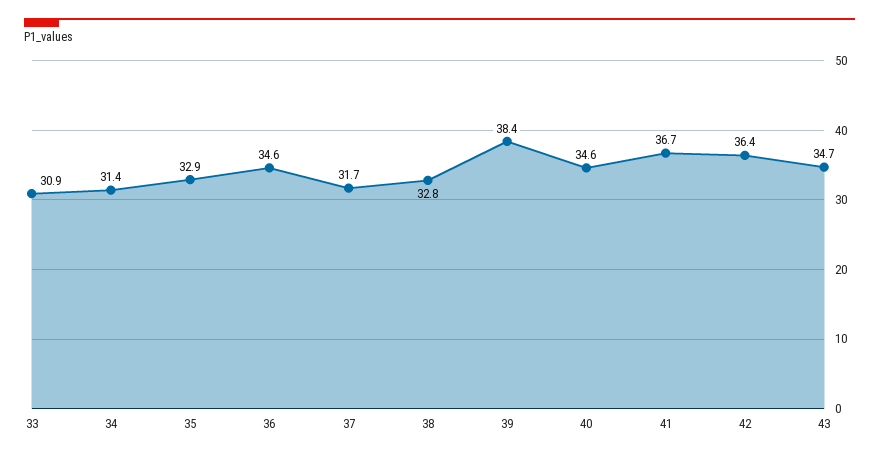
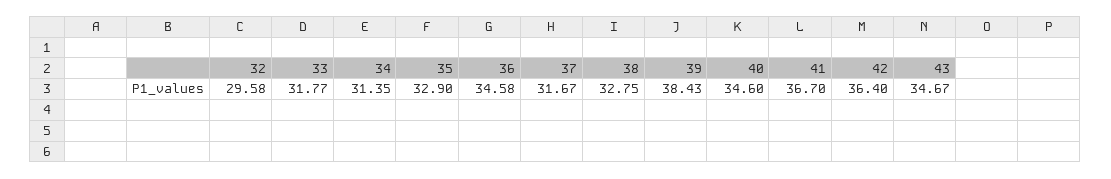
33: 30.9 -> 31.77
32: none -> 29.58

